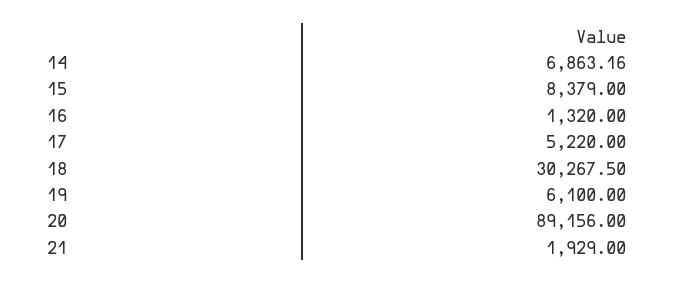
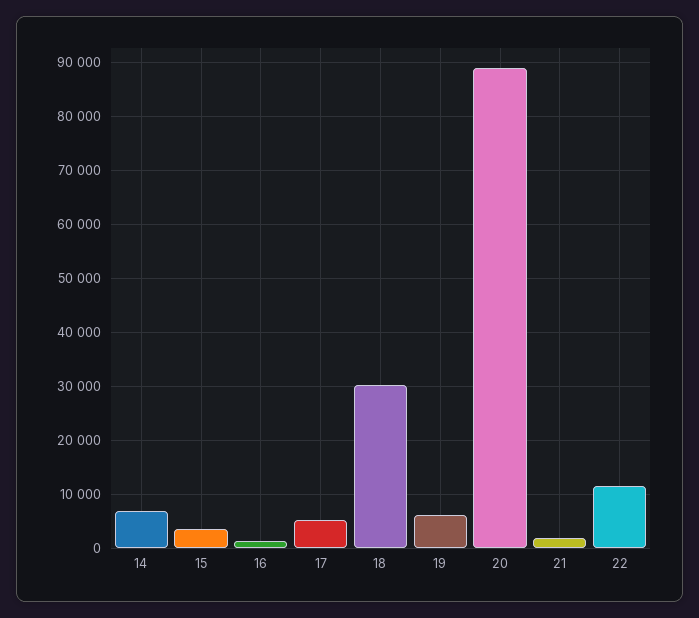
15: 8379 -> 4000
22: none -> 12000

